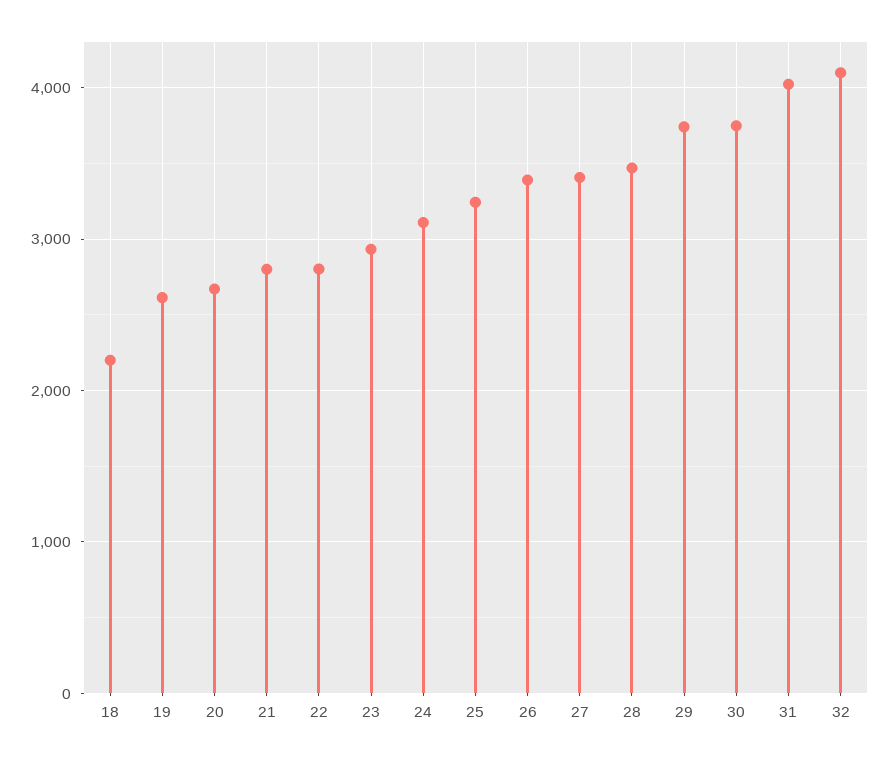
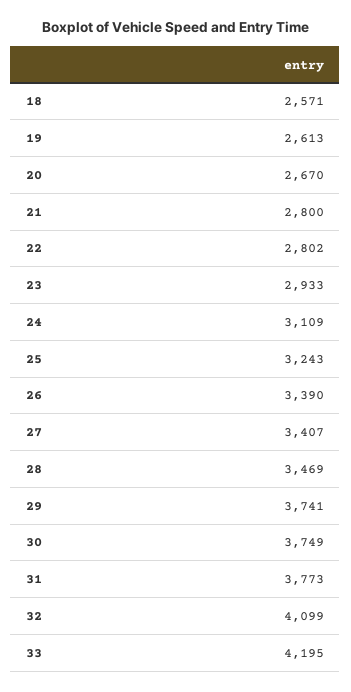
18: 2200 -> 2571
31: 4000 -> 3773
33: none -> 4195

